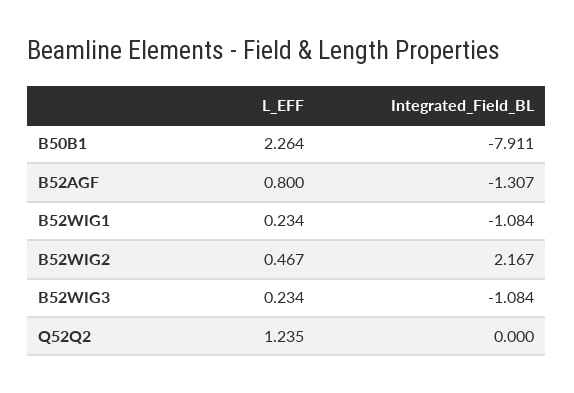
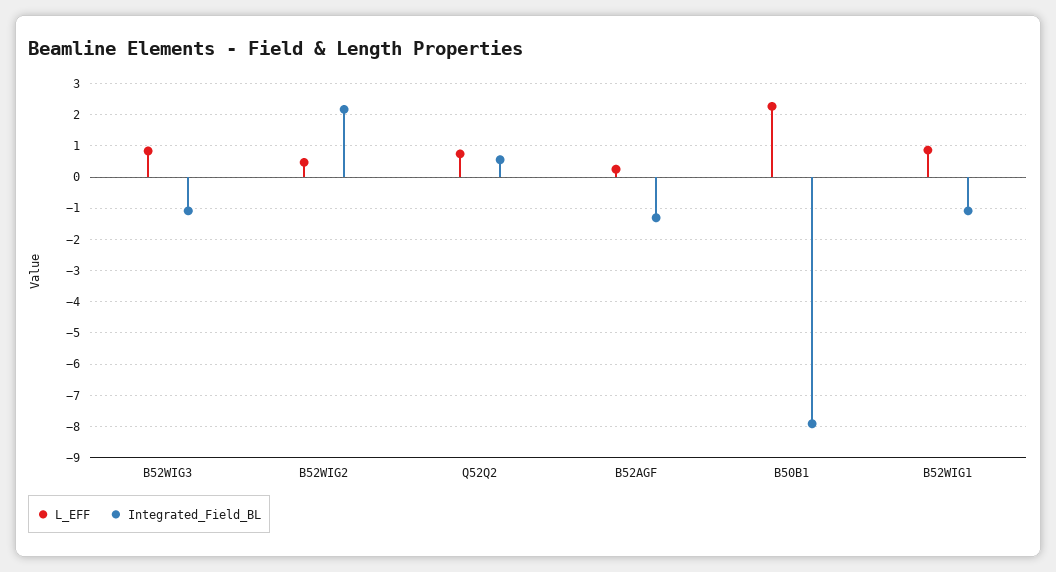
L_EFF, B52AGF: 0.8 -> 0.2
L_EFF, B52WIG1: 0.234 -> 0.8
L_EFF, B52WIG3: 0.234 -> 0.8
L_EFF, Q52Q2: 1.235 -> 0.8
Integrated_Field_BL, Q52Q2: 0 -> 0.6

